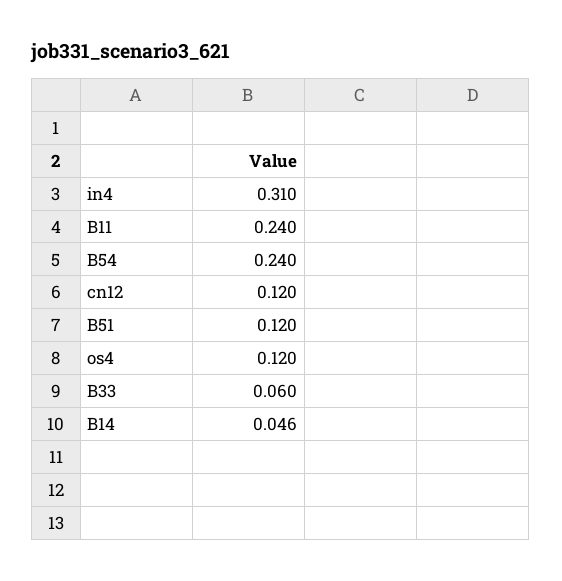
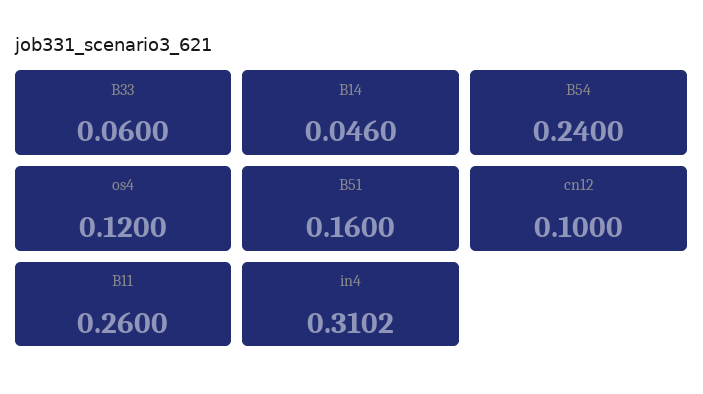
B11: 0.24 -> 0.26
cn12: 0.12 -> 0.1
B51: 0.12 -> 0.16

